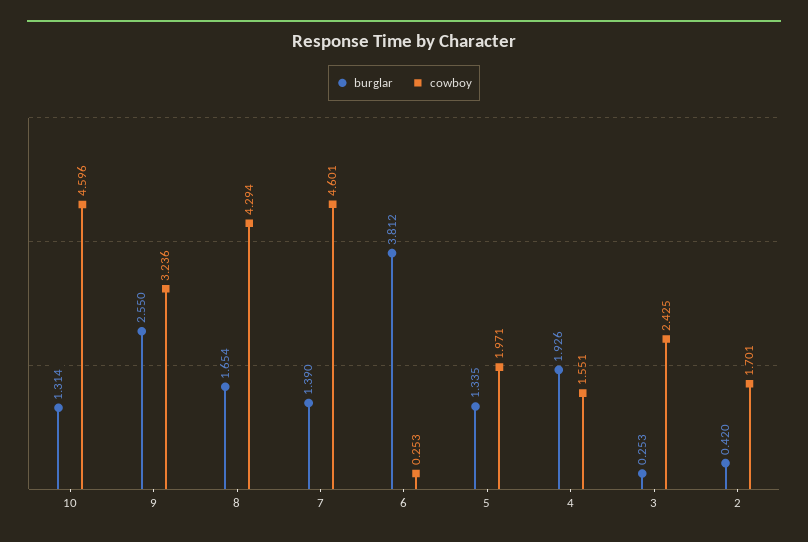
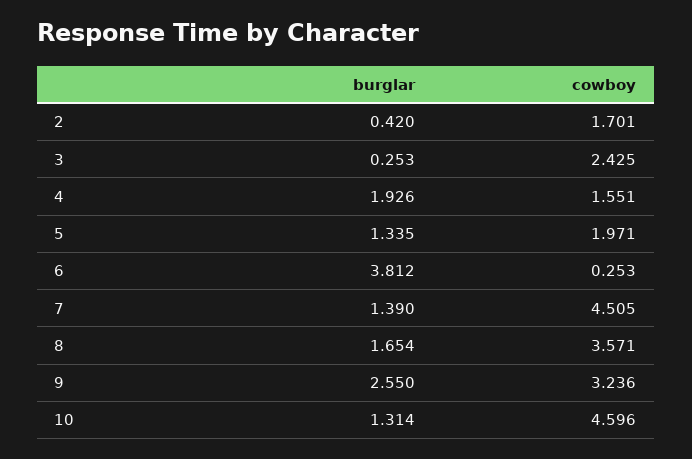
cowboy, 8: 4.294 -> 3.571
cowboy, 7: 4.601 -> 4.505

